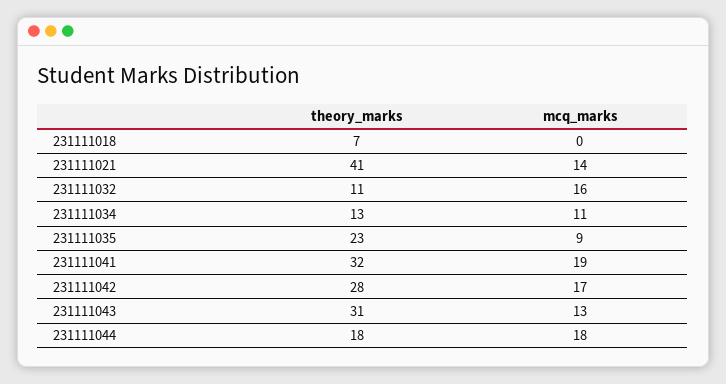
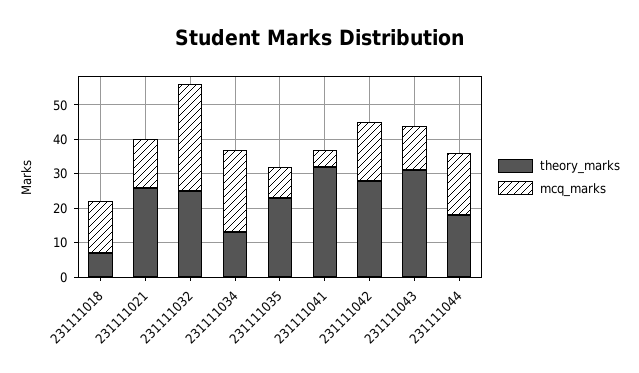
mcq_marks, 231111018: 0 -> 15
theory_marks, 231111021: 41 -> 25
theory_marks, 231111032: 11 -> 25
mcq_marks, 231111032: 16 -> 30
mcq_marks, 231111034: 11 -> 25
mcq_marks, 231111041: 19 -> 5

